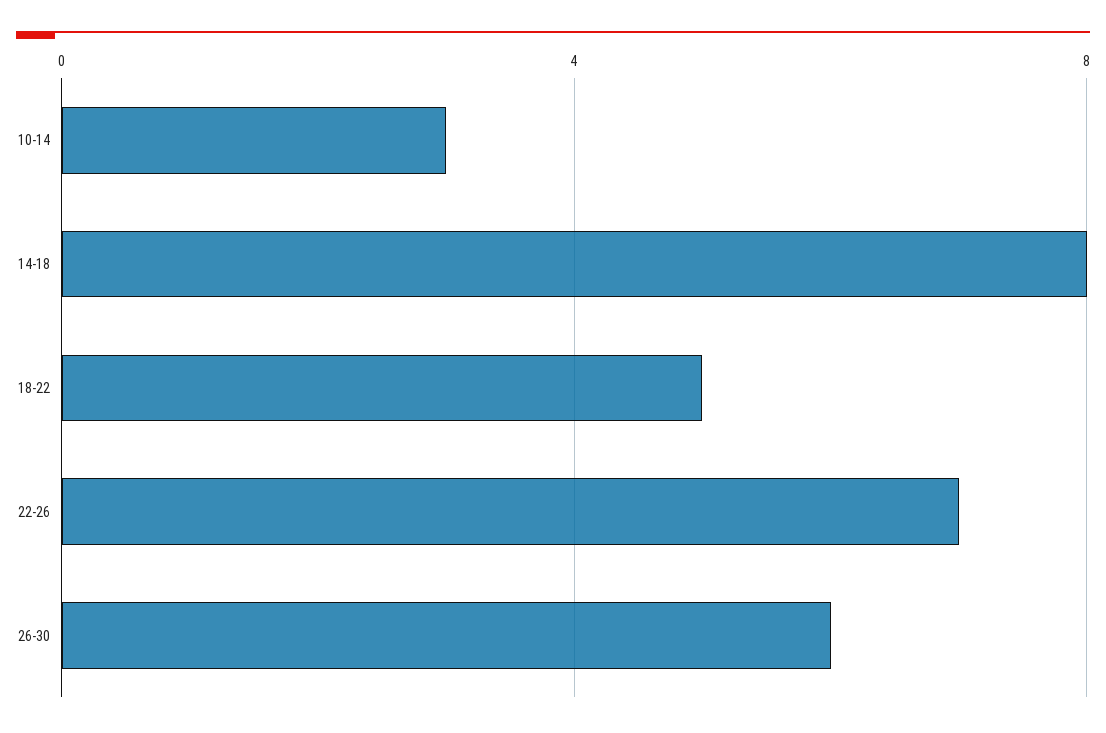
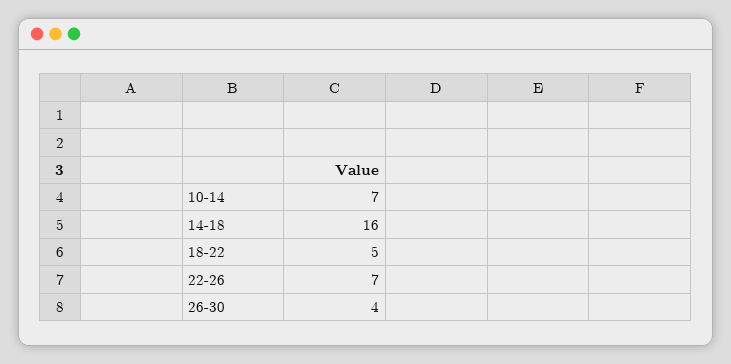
10-14: 3 -> 7
14-18: 8 -> 16
26-30: 6 -> 4

